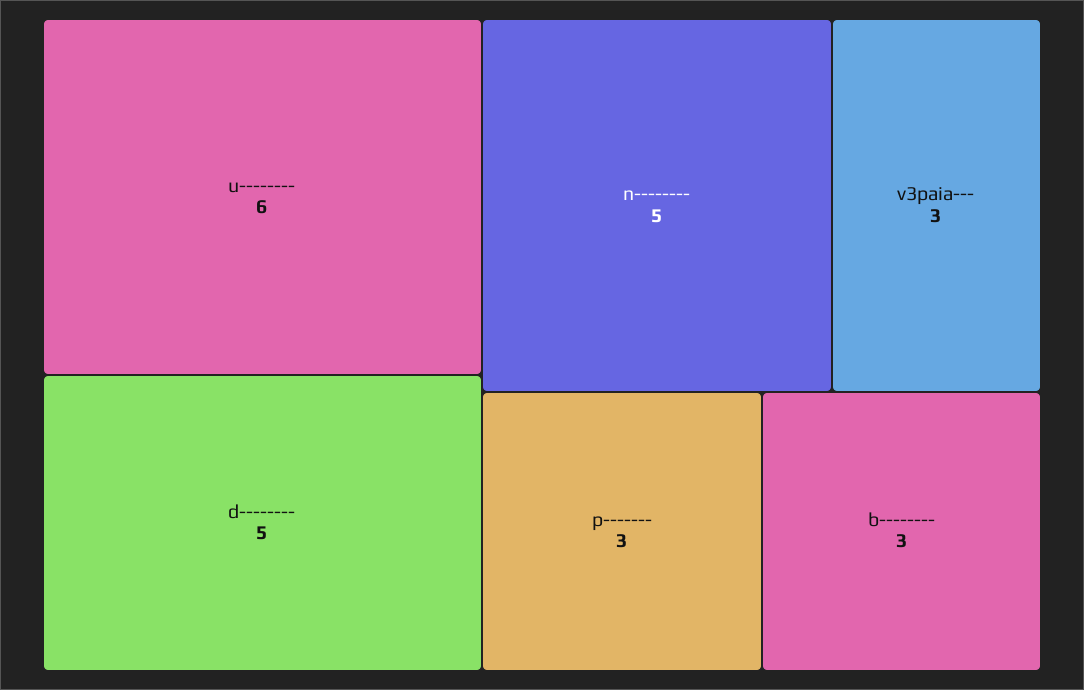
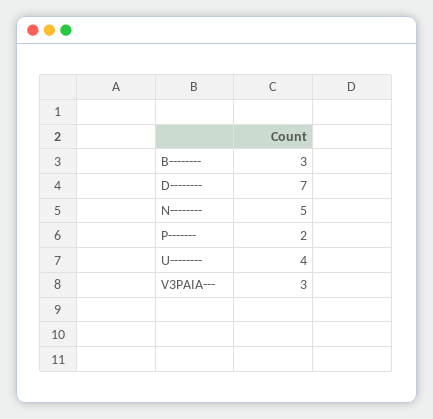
u--------: 6 -> 4
d--------: 5 -> 7
p-------: 3 -> 2

